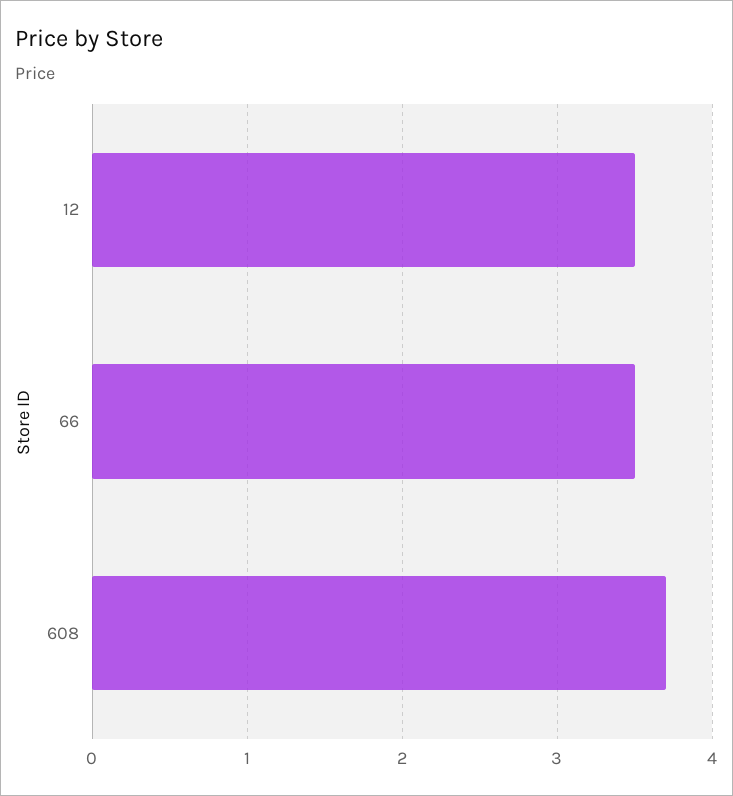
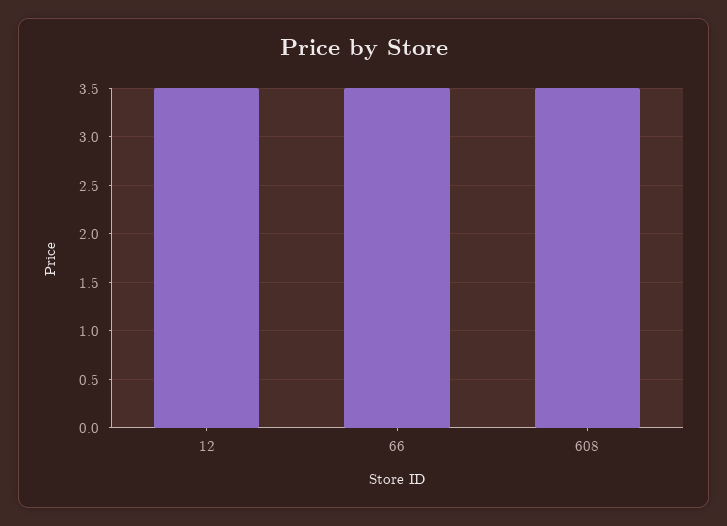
608: 3.7 -> 3.5

